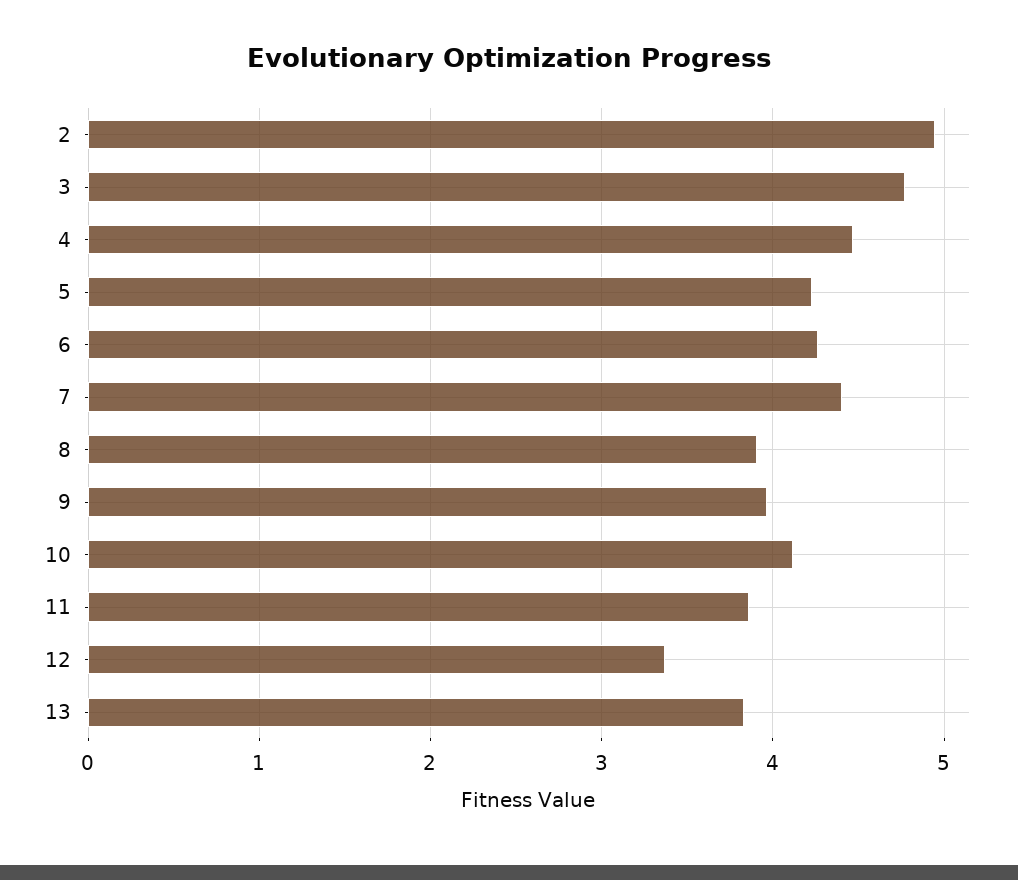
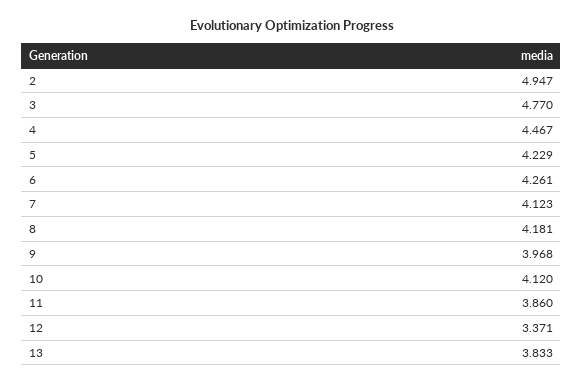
7: 4.4 -> 4.123
8: 3.9 -> 4.181

